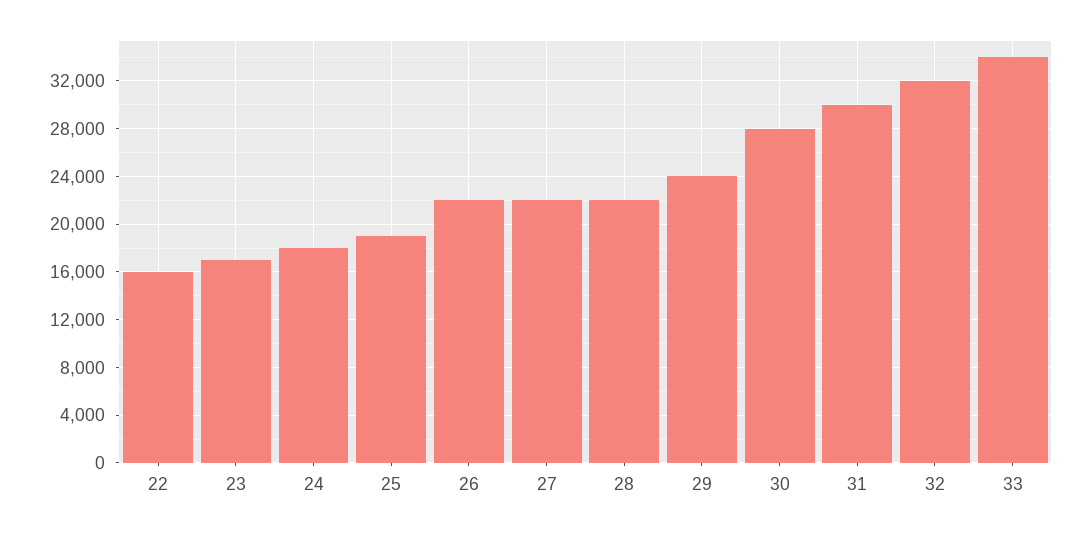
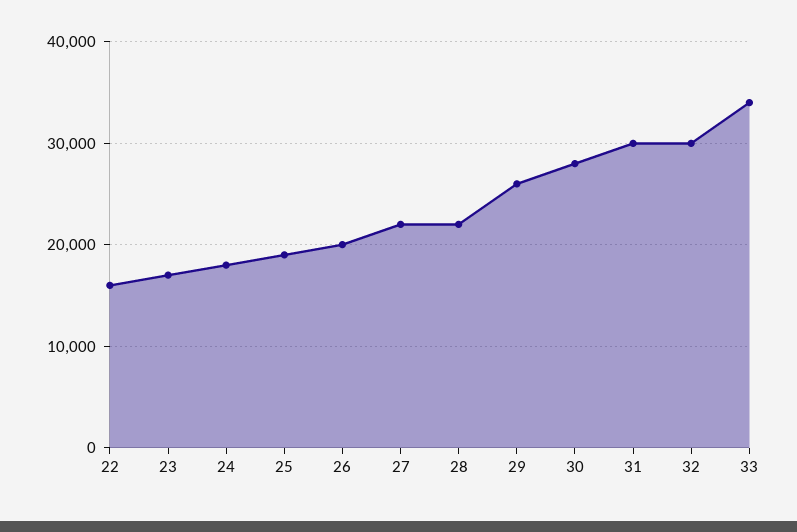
26: 22000 -> 20000
29: 24000 -> 26000
32: 32000 -> 30000

